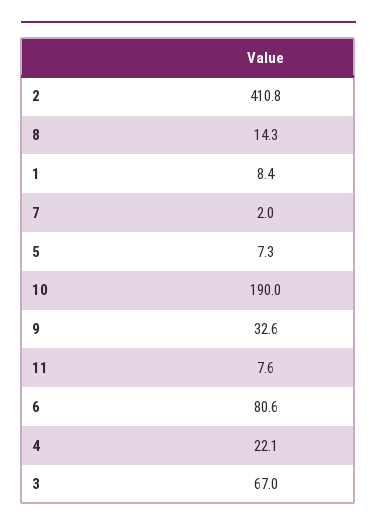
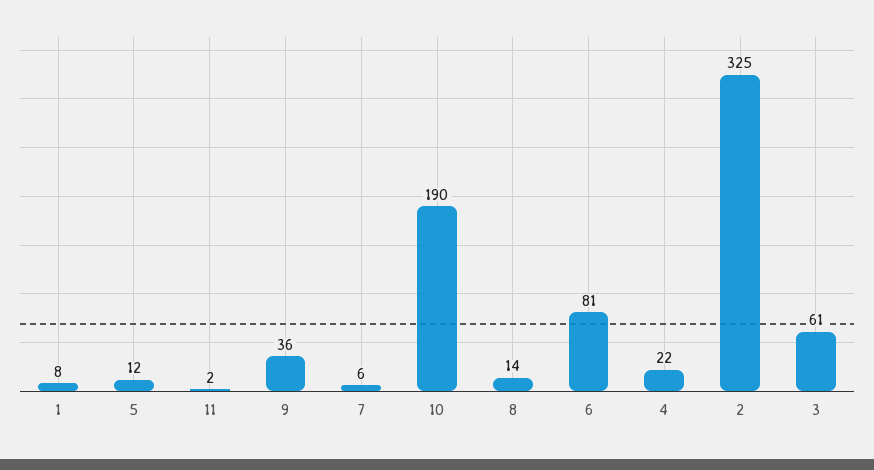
2: 410.8 -> 325
7: 2 -> 6
5: 7.3 -> 12
9: 32.6 -> 36
11: 7.6 -> 2
3: 67 -> 61

